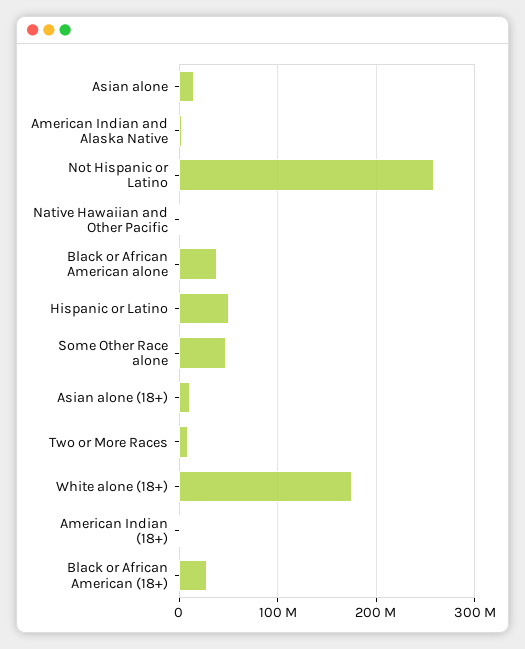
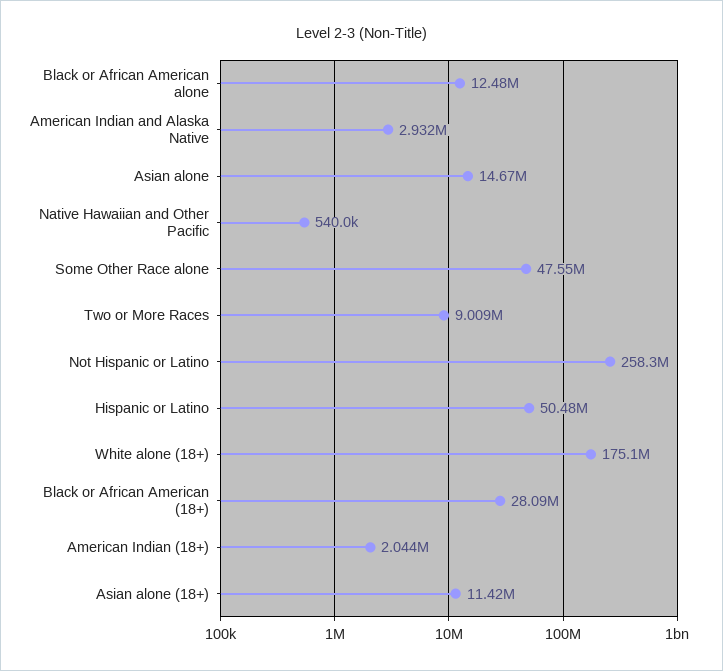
Black or African American alone: 40000000 -> 12480000

